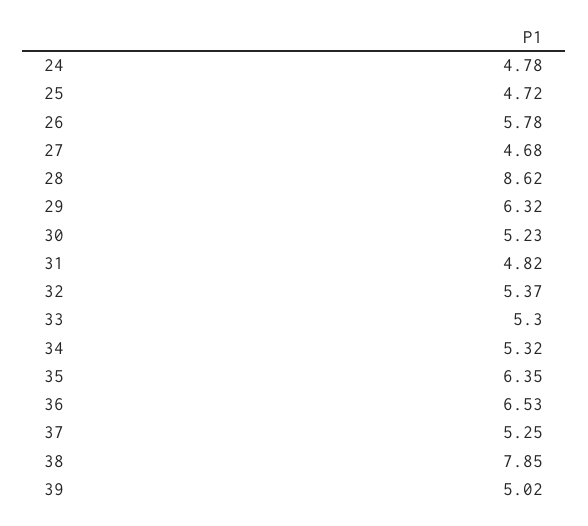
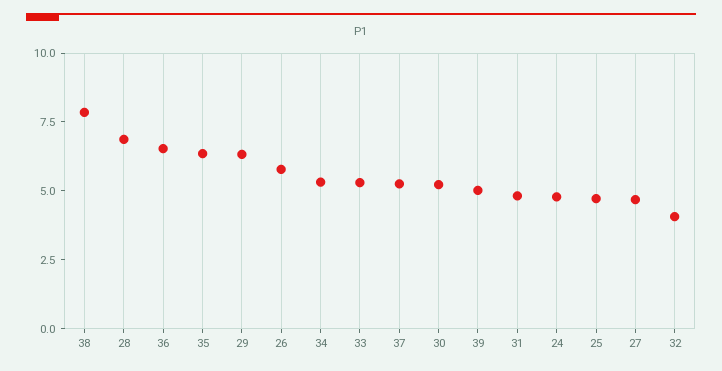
28: 8.62 -> 7
32: 5.37 -> 4

